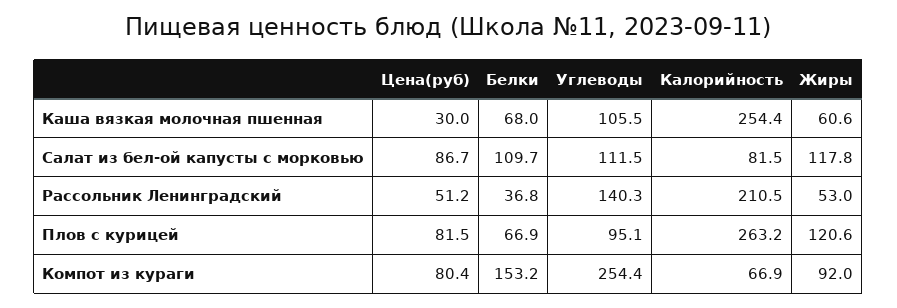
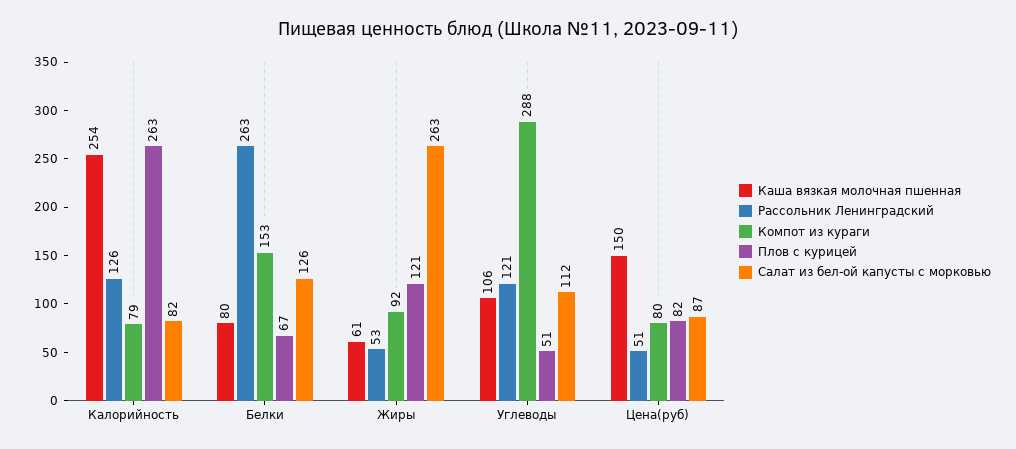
Каша вязкая молочная пшенная, Цена(руб): 30 -> 150
Каша вязкая молочная пшенная, Белки: 68 -> 80
Салат из бел-ой капусты с морковью, Белки: 109.7 -> 126
Салат из бел-ой капусты с морковью, Жиры: 117.8 -> 263
Рассольник Ленинградский, Белки: 36.8 -> 263
Рассольник Ленинградский, Углеводы: 140.3 -> 121
Рассольник Ленинградский, Калорийность: 210.5 -> 126
Плов с курицей, Углеводы: 95.1 -> 51
Компот из кураги, Углеводы: 254.4 -> 288
Компот из кураги, Калорийность: 66.9 -> 79

